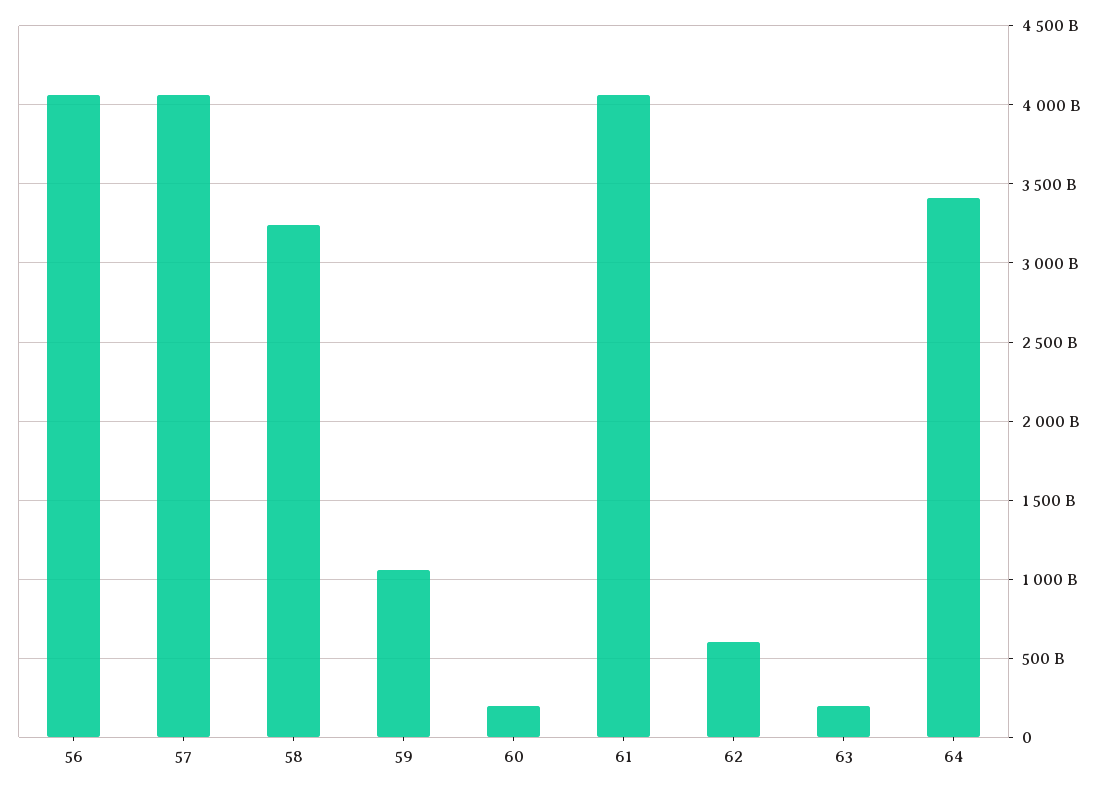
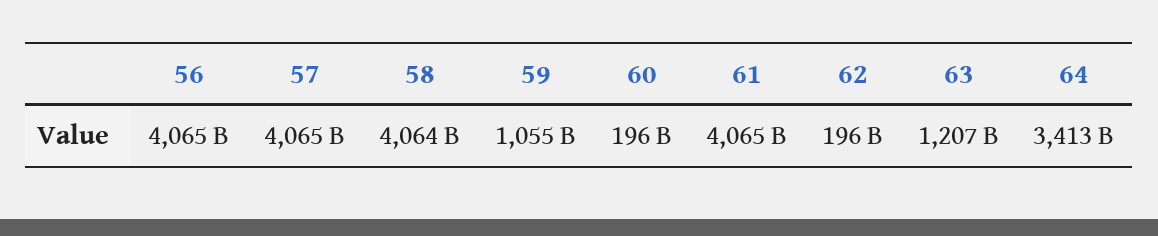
58: 3250000000000 -> 4064000000000
62: 600000000000 -> 196000000000
63: 200000000000 -> 1207000000000

